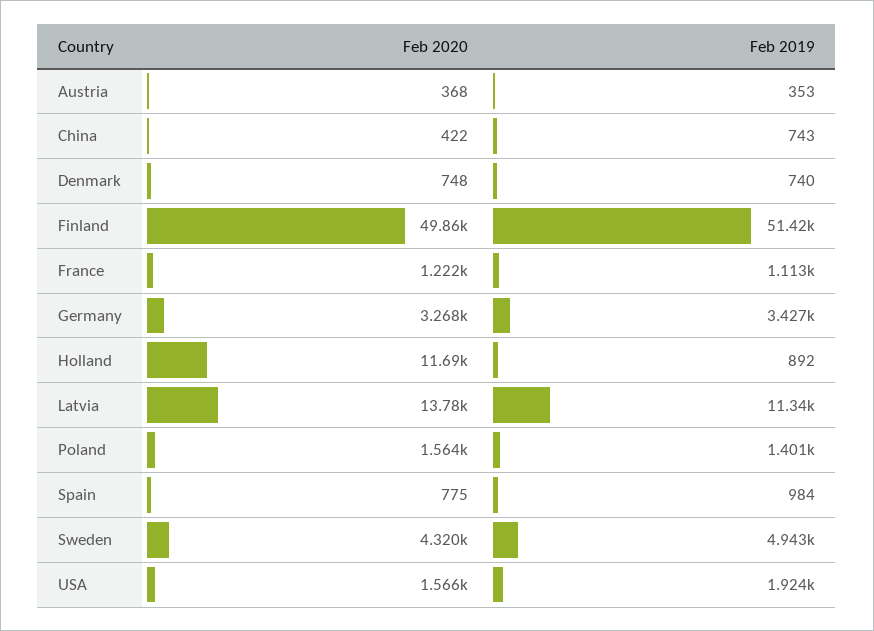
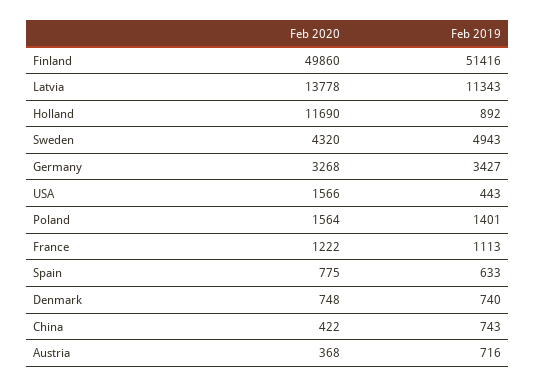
Feb 2019, Austria: 353 -> 716
Feb 2019, Spain: 984 -> 633
Feb 2019, USA: 1924 -> 443

